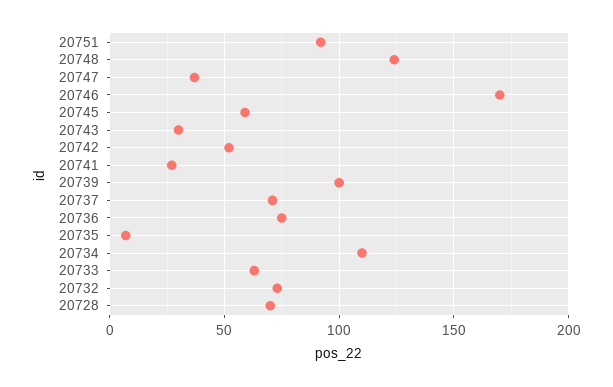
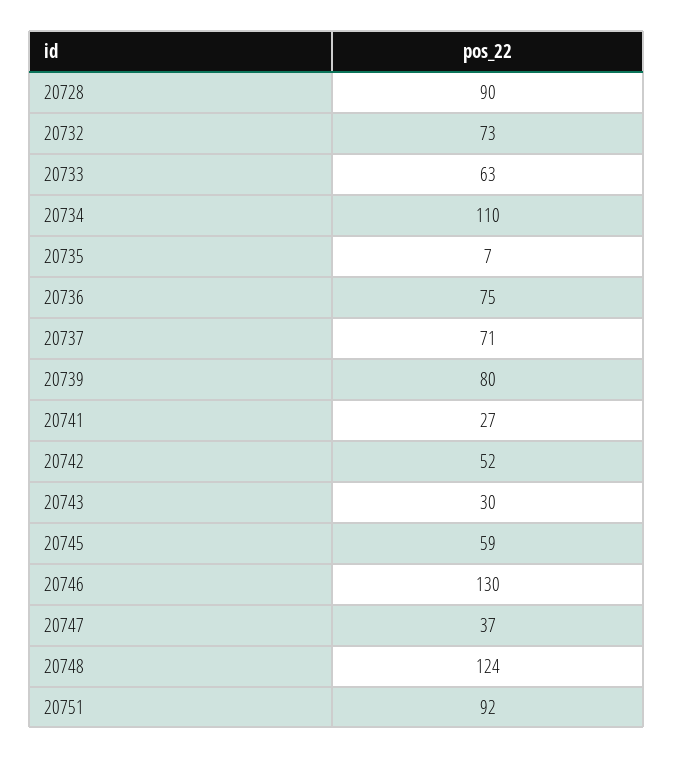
20746: 170 -> 130
20739: 100 -> 80
20728: 70 -> 90

